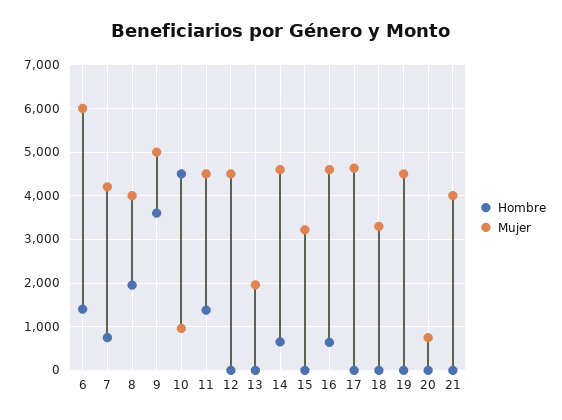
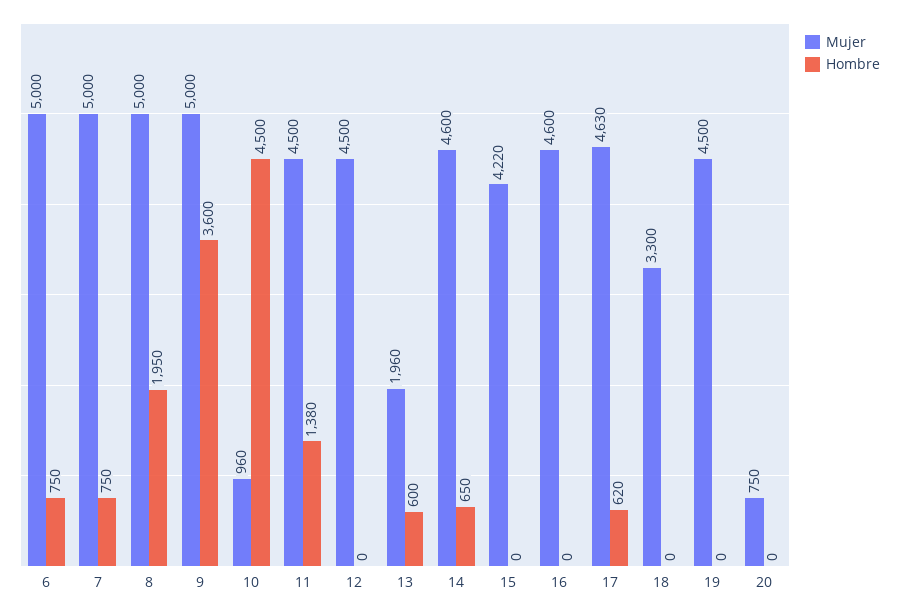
Hombre, 6: 1400 -> 750
Mujer, 6: 6000 -> 5000
Mujer, 7: 4200 -> 5000
Mujer, 8: 4000 -> 5000
Hombre, 13: 0 -> 600
Mujer, 15: 3200 -> 4220
Hombre, 16: 600 -> 0
Hombre, 17: 0 -> 620
Hombre, 21: 0 -> none
Mujer, 21: 4000 -> none

